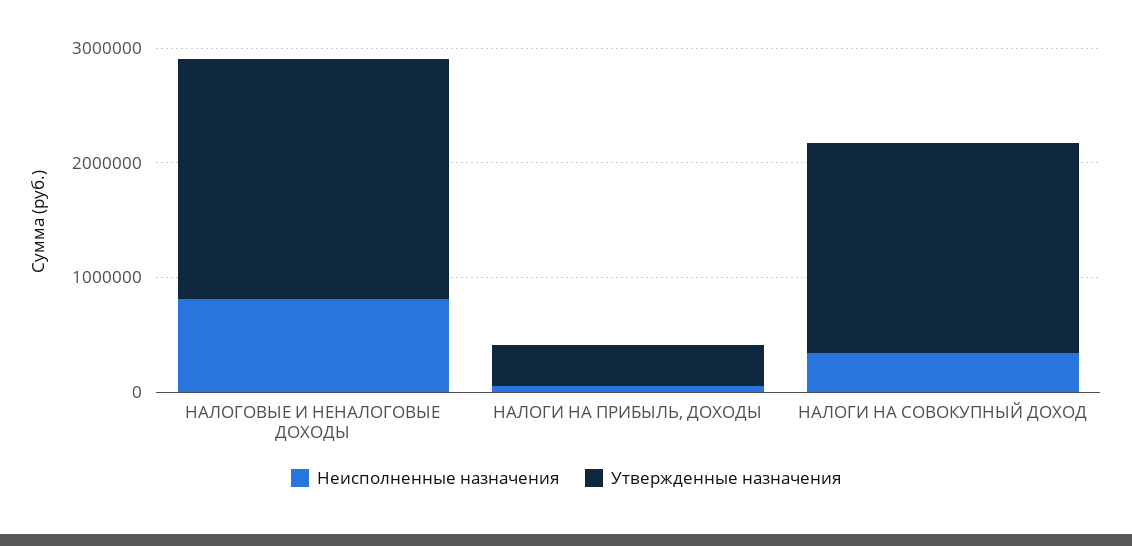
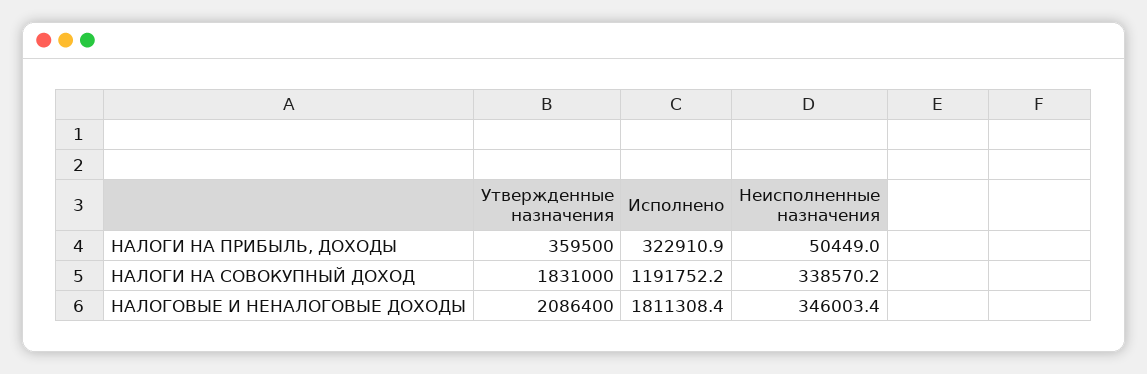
Неисполненные назначения, НАЛОГОВЫЕ И НЕНАЛОГОВЫЕ ДОХОДЫ: 800000 -> 346003.4
Исполнено, НАЛОГИ НА ПРИБЫЛЬ, ДОХОДЫ: none -> 322910.9
Исполнено, НАЛОГИ НА СОВОКУПНЫЙ ДОХОД: none -> 1191752.2
Исполнено, НАЛОГОВЫЕ И НЕНАЛОГОВЫЕ ДОХОДЫ: none -> 1811308.4

